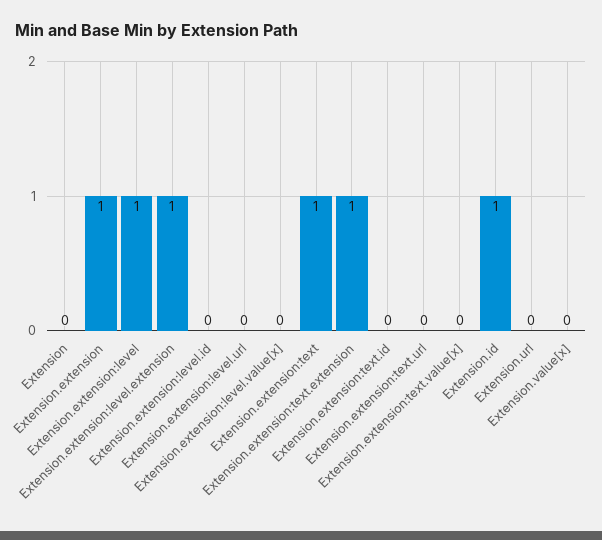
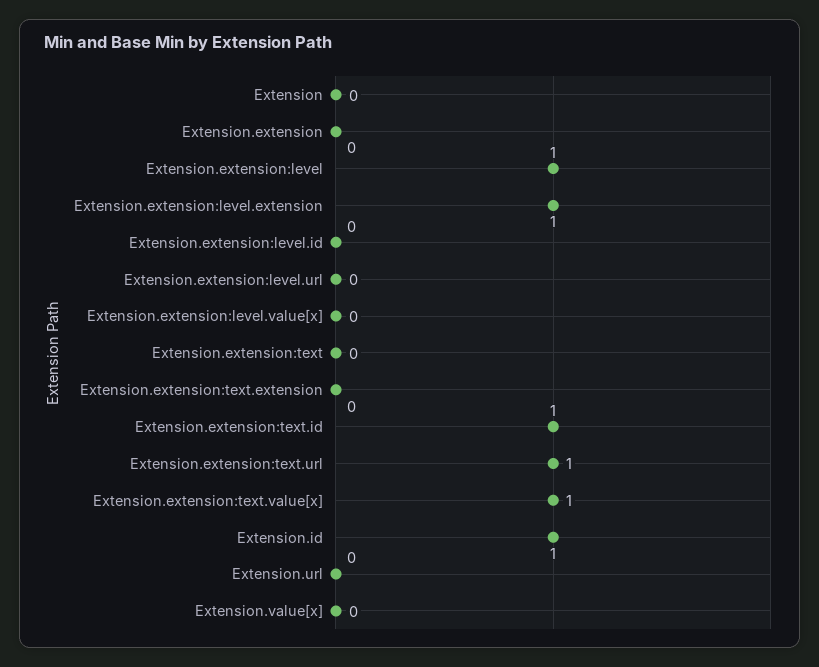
Extension.extension: 1 -> 0
Extension.extension:text: 1 -> 0
Extension.extension:text.extension: 1 -> 0
Extension.extension:text.id: 0 -> 1
Extension.extension:text.url: 0 -> 1
Extension.extension:text.value[x]: 0 -> 1

